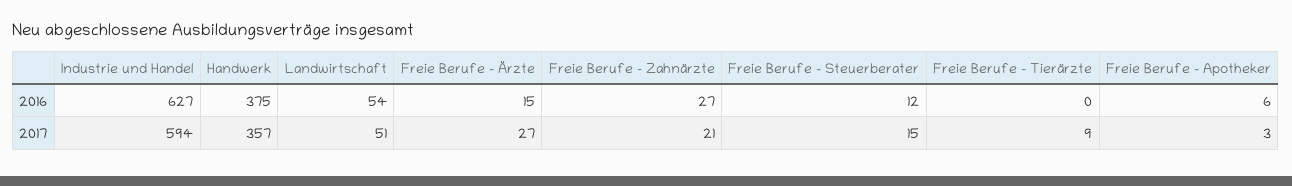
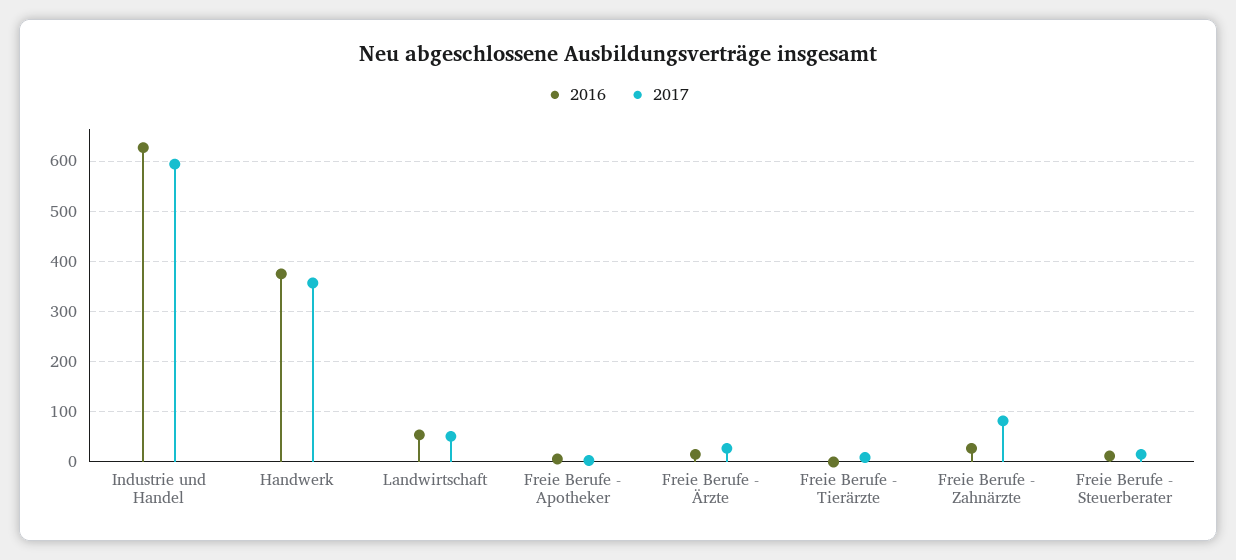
2017, Freie Berufe - Zahnärzte: 21 -> 80

